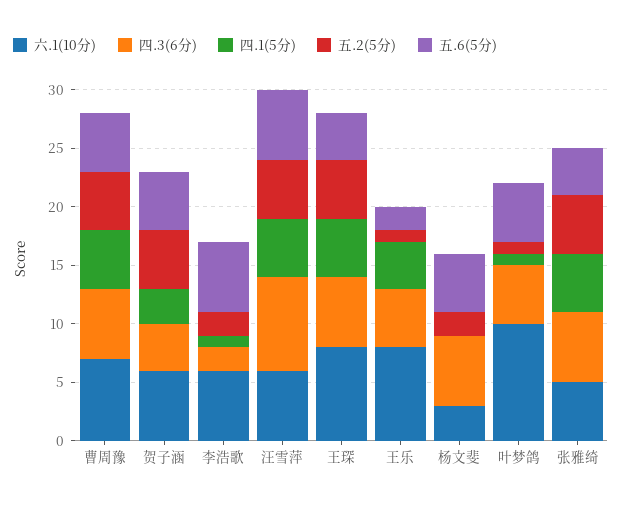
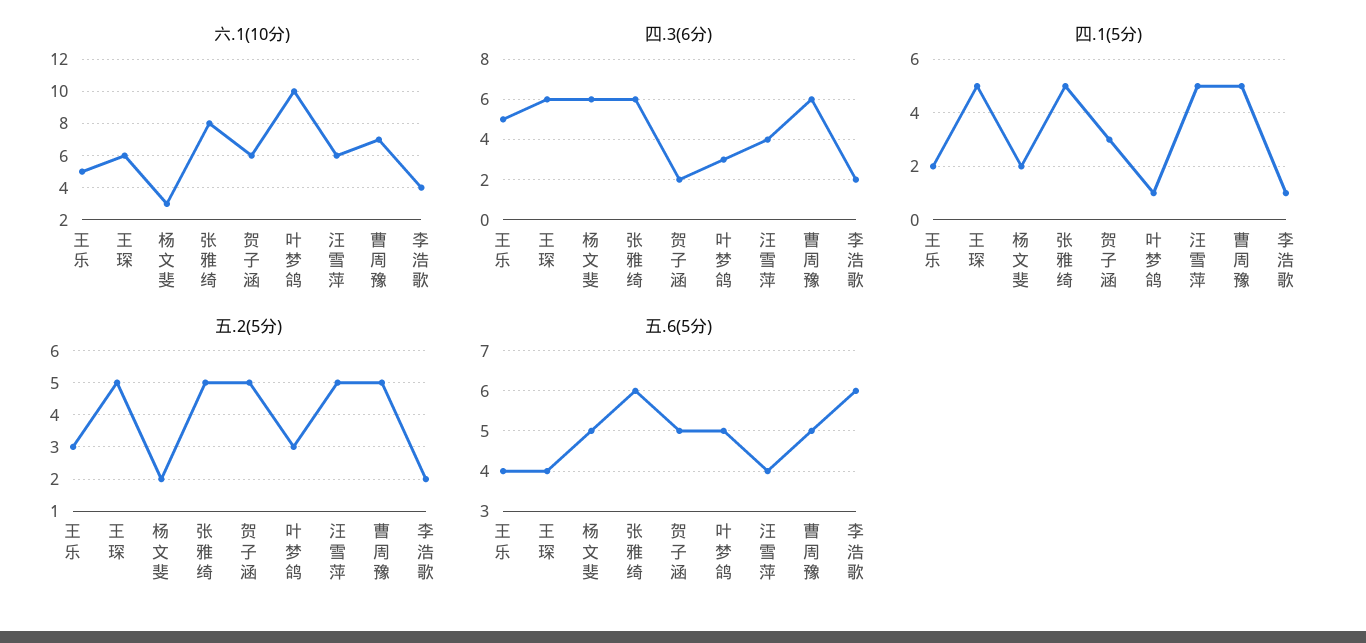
四.3(6分), 贺子涵: 4 -> 2
六.1(10分), 李浩歌: 6 -> 4
四.3(6分), 汪雪萍: 8 -> 4
五.6(5分), 汪雪萍: 6 -> 4
六.1(10分), 王琛: 8 -> 6
六.1(10分), 王乐: 8 -> 5
四.1(5分), 王乐: 4 -> 2
五.2(5分), 王乐: 1 -> 3
五.6(5分), 王乐: 2 -> 4
四.1(5分), 杨文斐: 0 -> 2
四.3(6分), 叶梦鸽: 5 -> 3
五.2(5分), 叶梦鸽: 1 -> 3
六.1(10分), 张雅绮: 5 -> 8
五.6(5分), 张雅绮: 4 -> 6

